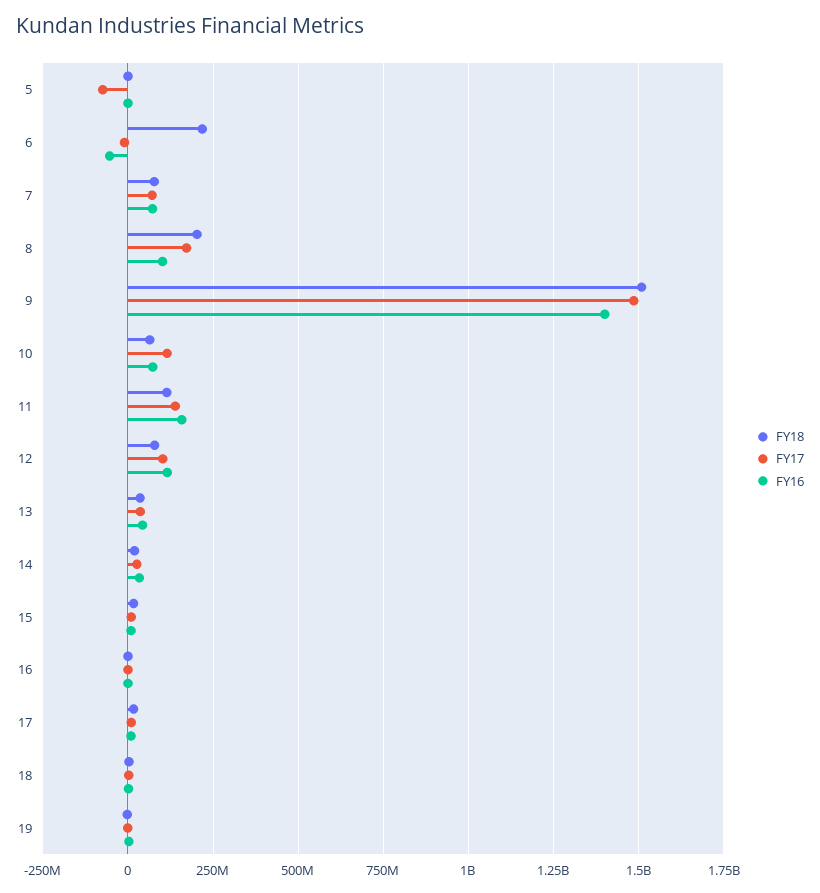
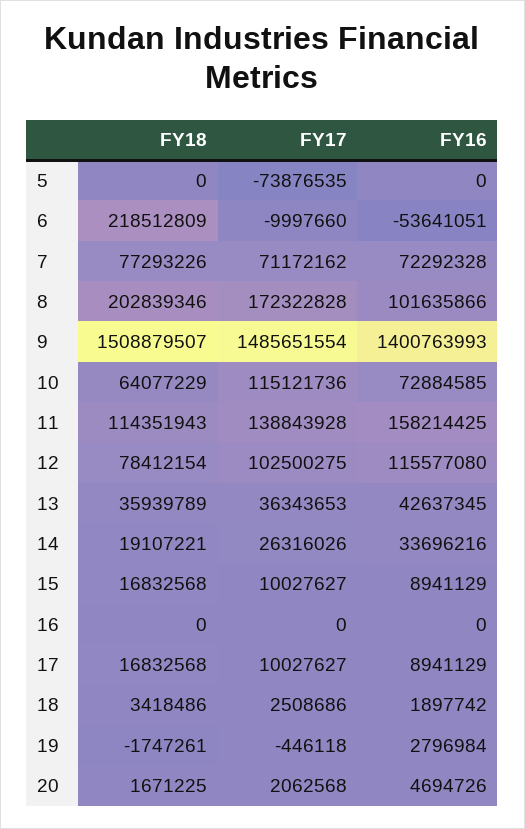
FY18, 20: none -> 1671225
FY17, 20: none -> 2062568
FY16, 20: none -> 4694726

